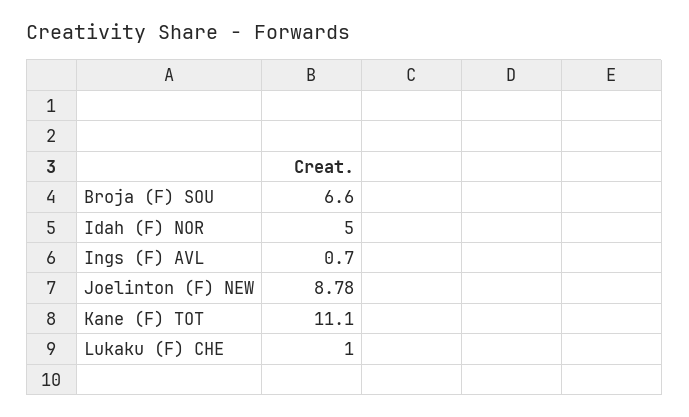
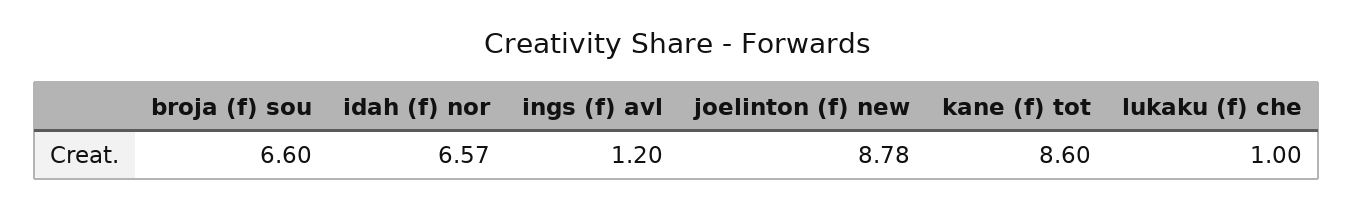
Idah (F) NOR: 5 -> 6.57
Ings (F) AVL: 0.7 -> 1.2
Kane (F) TOT: 11.1 -> 8.6

